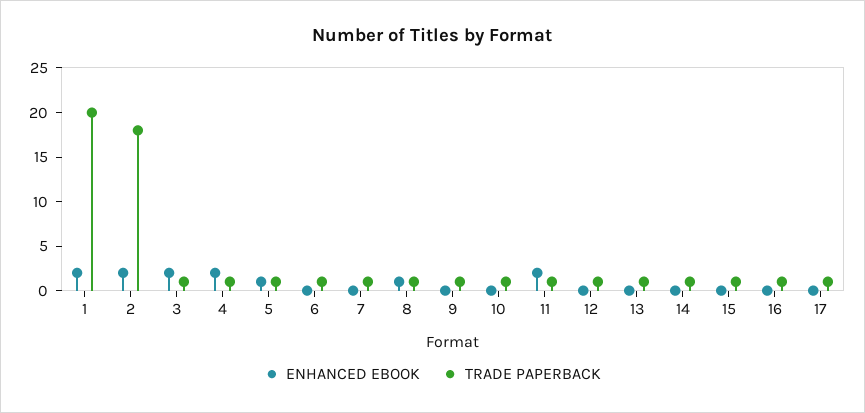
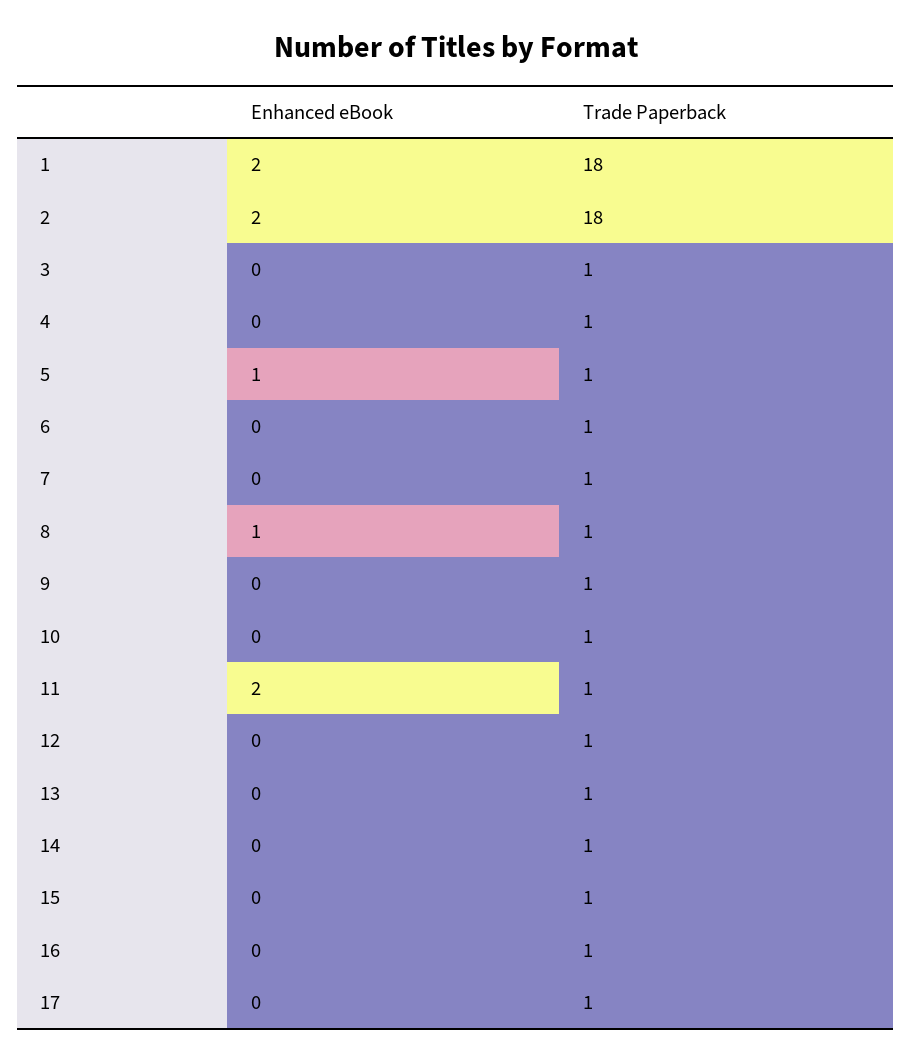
TRADE PAPERBACK, 1: 20 -> 18
ENHANCED EBOOK, 3: 2 -> 0
ENHANCED EBOOK, 4: 2 -> 0

